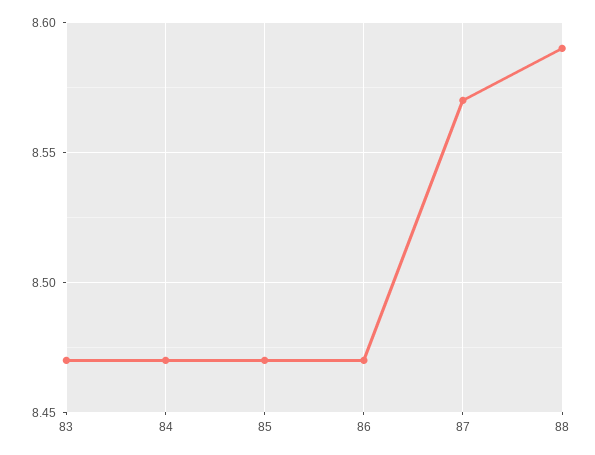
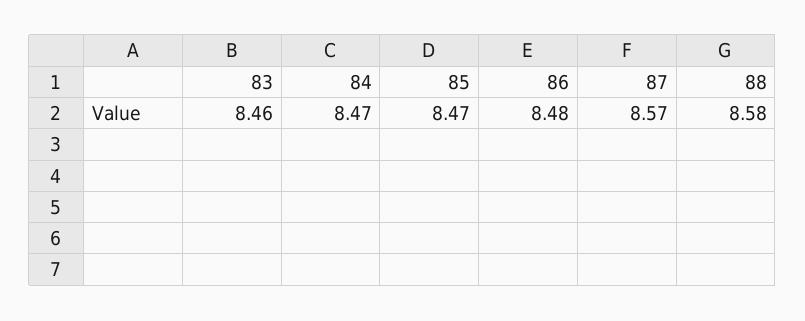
83: 8.47 -> 8.46
86: 8.47 -> 8.48
88: 8.59 -> 8.58

